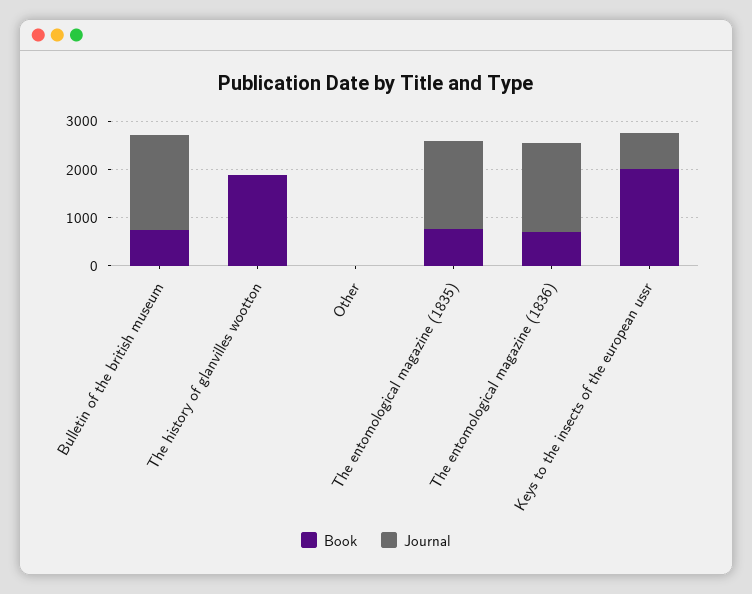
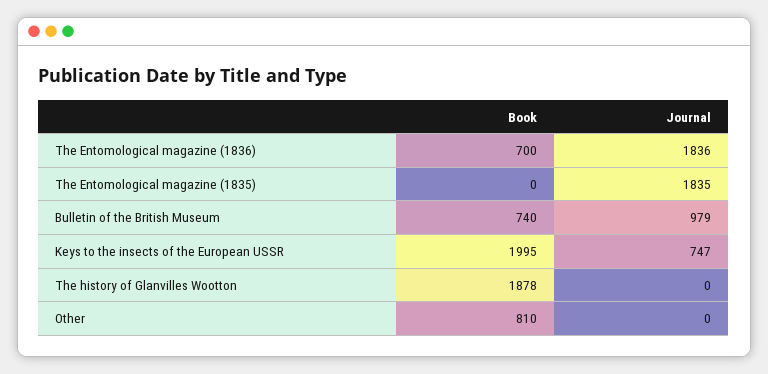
Journal, Bulletin of the british museum: 2000 -> 979
Book, Other: 0 -> 810
Book, The entomological magazine (1835): 800 -> 0

